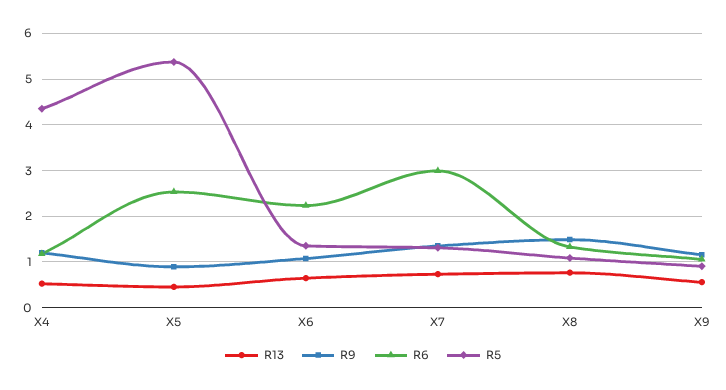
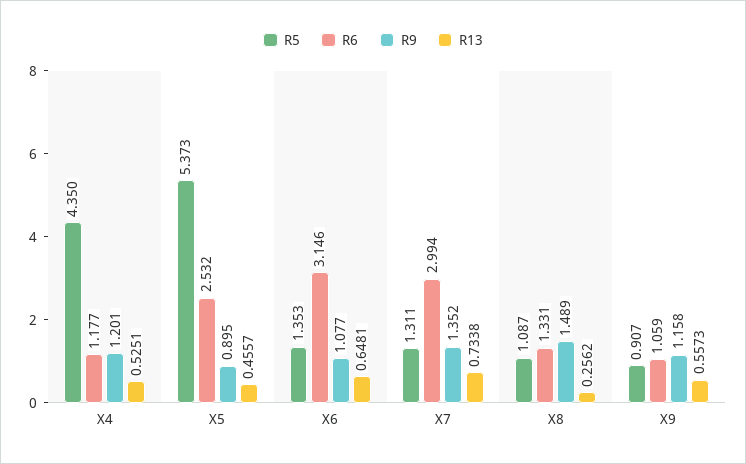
R6, X6: 2.2 -> 3.146
R13, X8: 0.8 -> 0.2562

